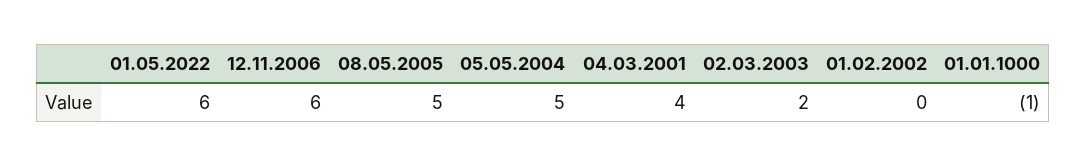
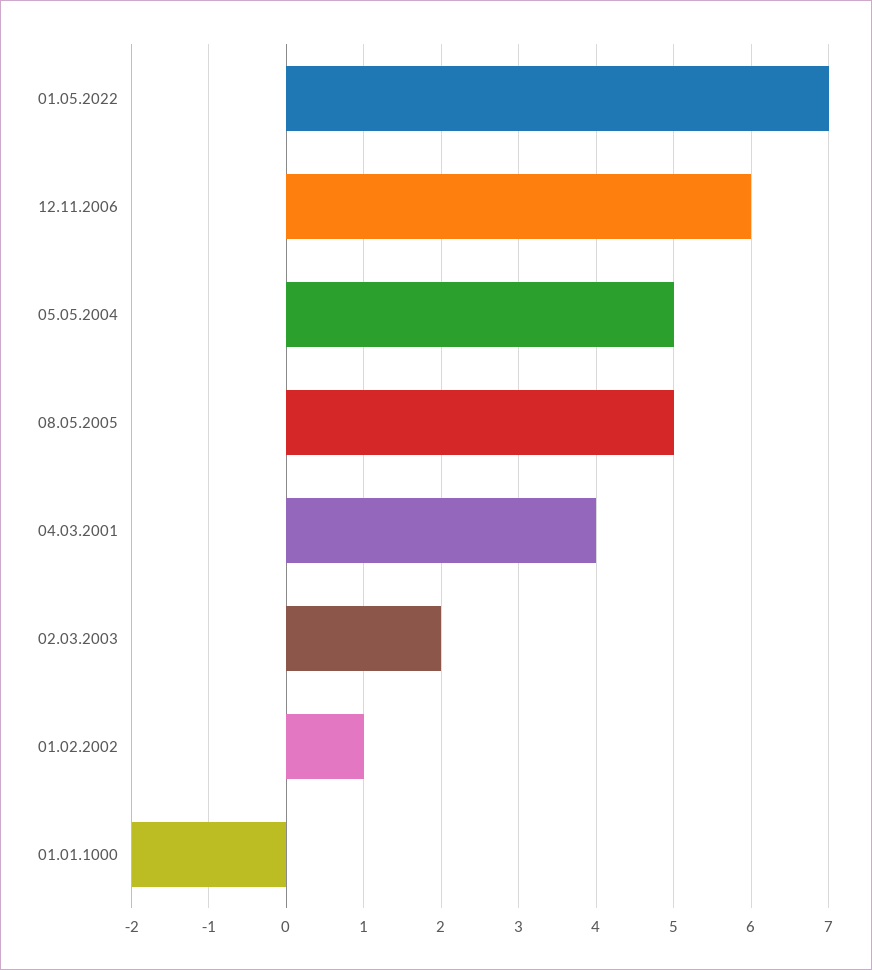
01.05.2022: 6 -> 7
01.02.2002: 0 -> 1
01.01.1000: -1 -> -2

